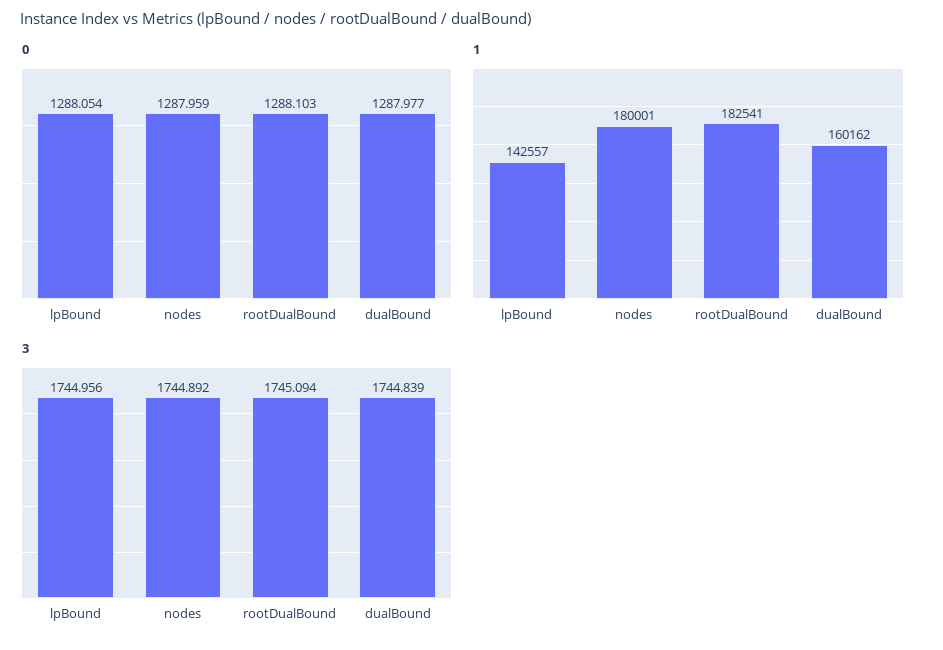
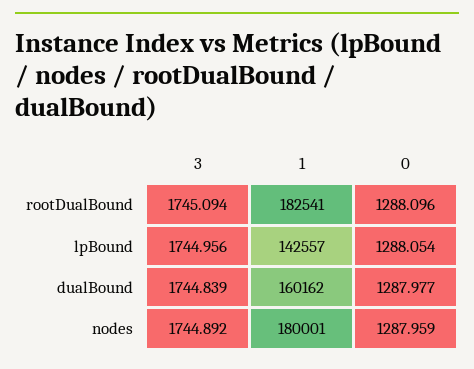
0, rootDualBound: 1288.103 -> 1288.096

